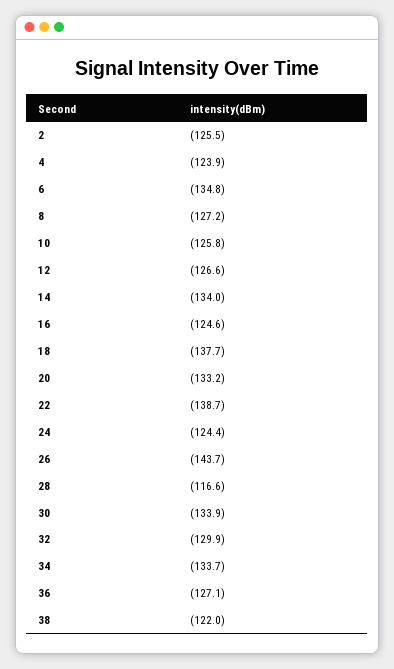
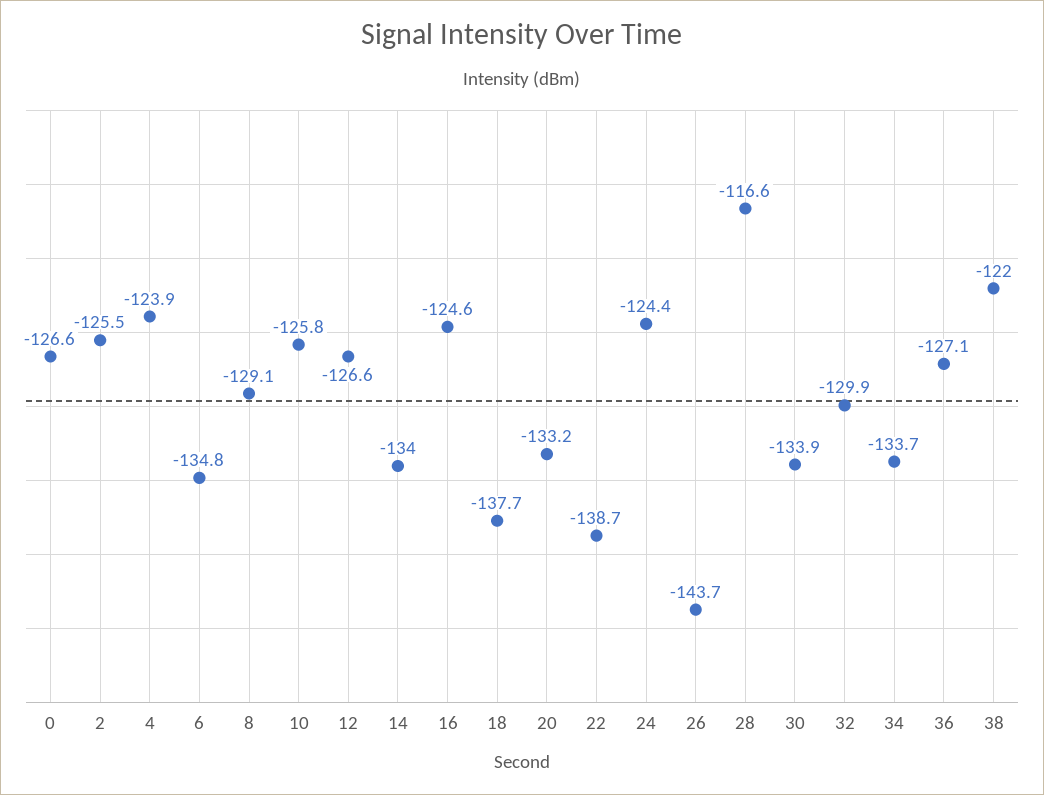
8: -127.2 -> -129.1
0: none -> -126.6

